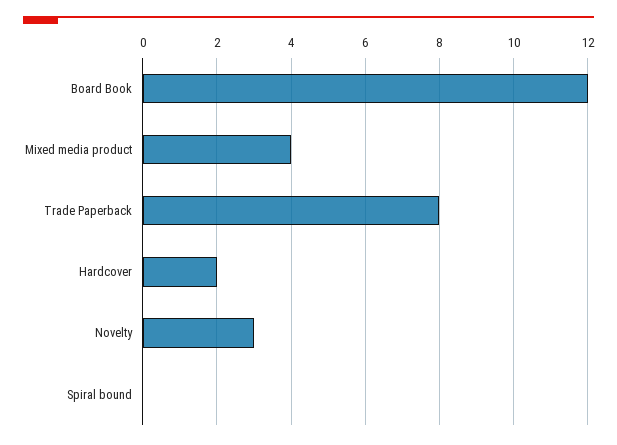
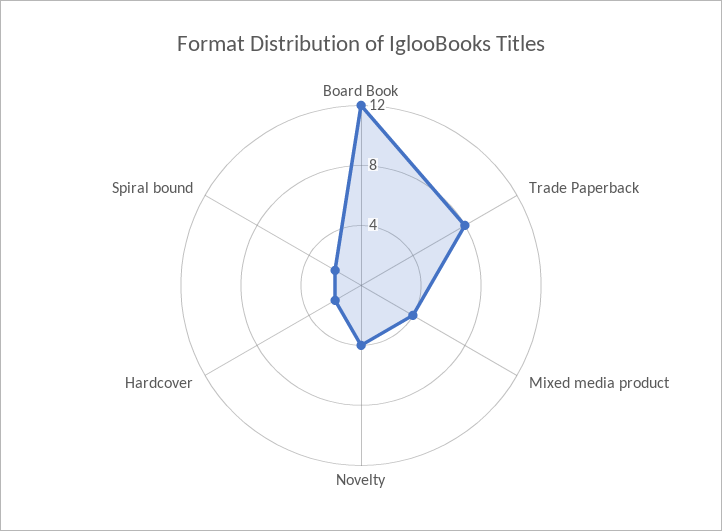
Novelty: 3 -> 4
Spiral bound: 0 -> 2

